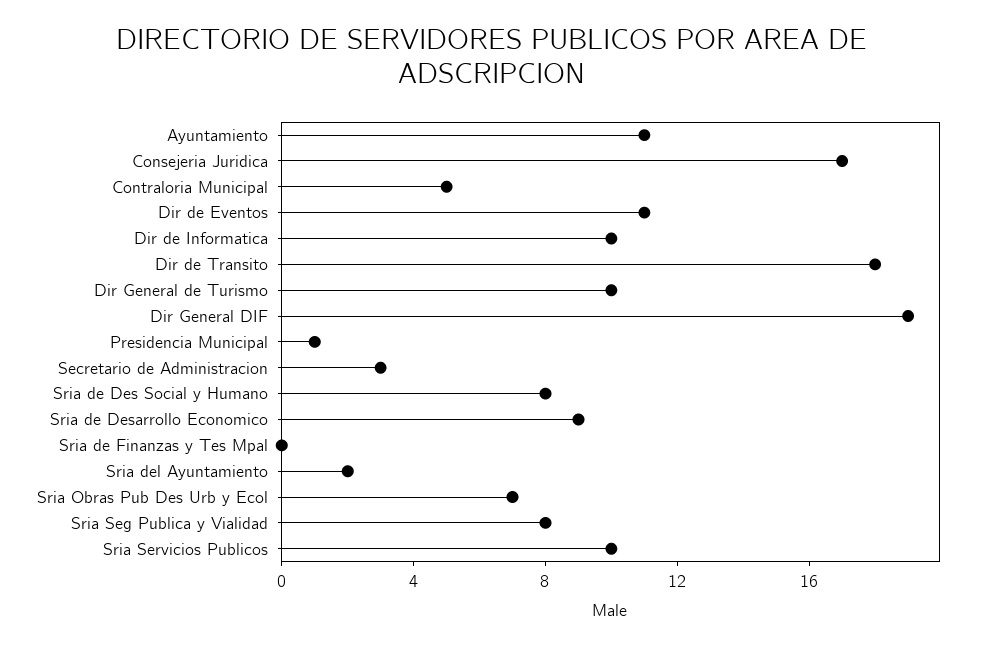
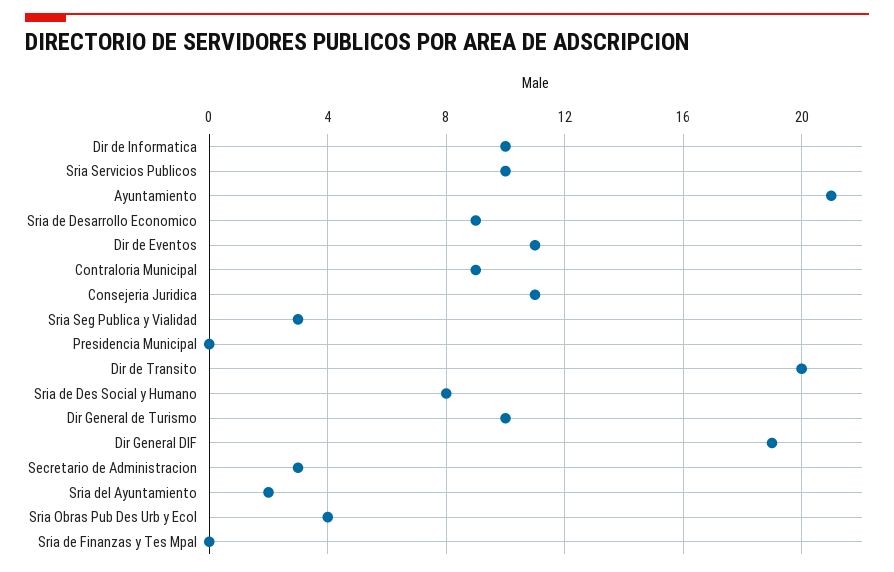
Ayuntamiento: 11 -> 21
Consejeria Juridica: 17 -> 11
Contraloria Municipal: 5 -> 9
Dir de Transito: 18 -> 20
Presidencia Municipal: 1 -> 0
Sria Obras Pub Des Urb y Ecol: 7 -> 4
Sria Seg Publica y Vialidad: 8 -> 3

